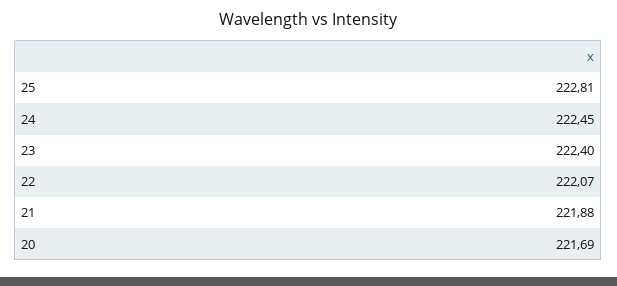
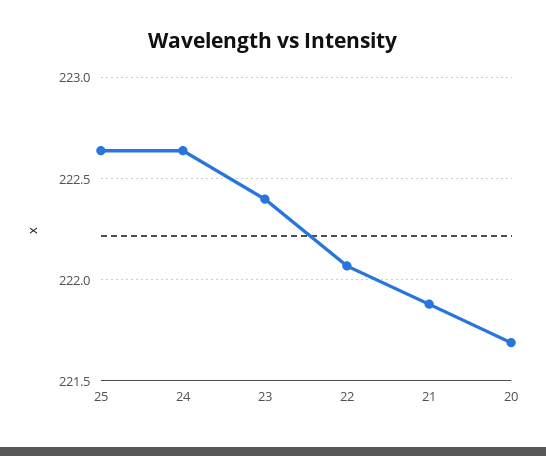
25: 222.81 -> 222.65
24: 222.45 -> 222.65

